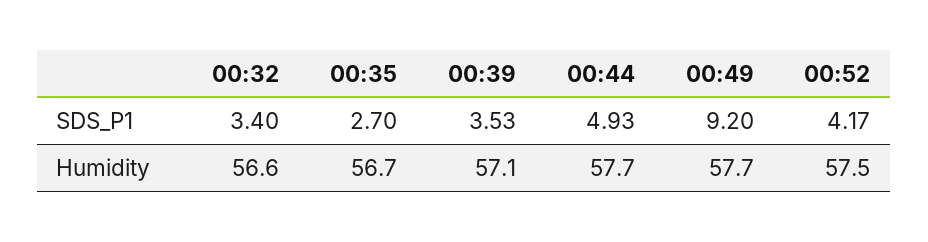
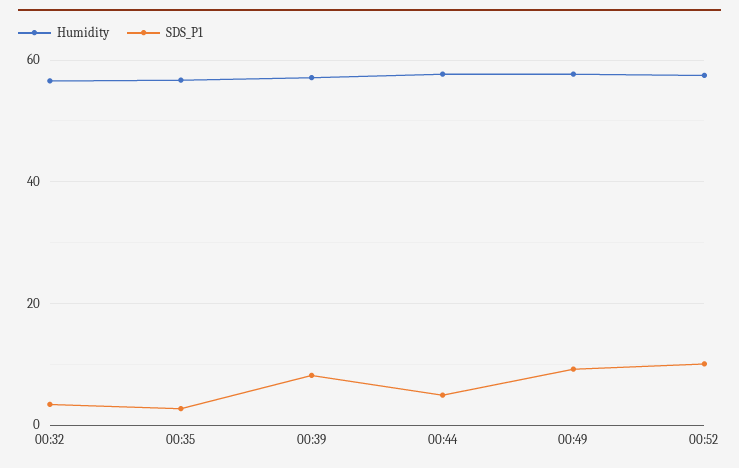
SDS_P1, 00:39: 3.53 -> 8
SDS_P1, 00:52: 4.17 -> 10

